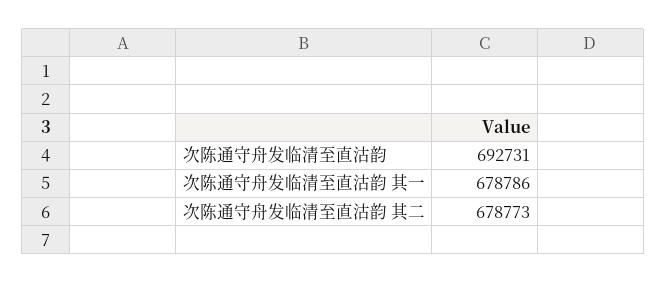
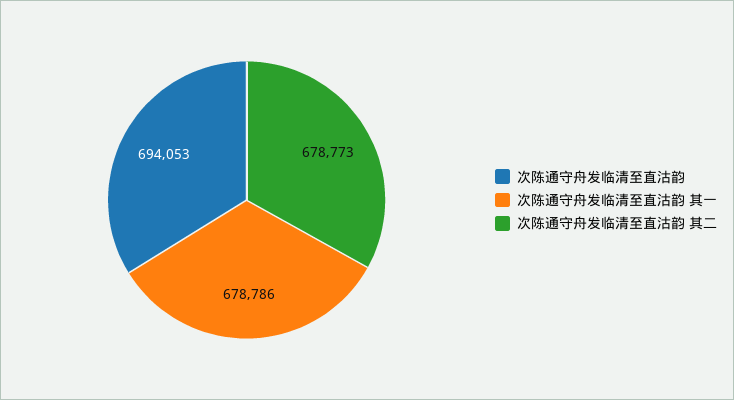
次陈通守舟发临清至直沽韵: 692731 -> 694053

